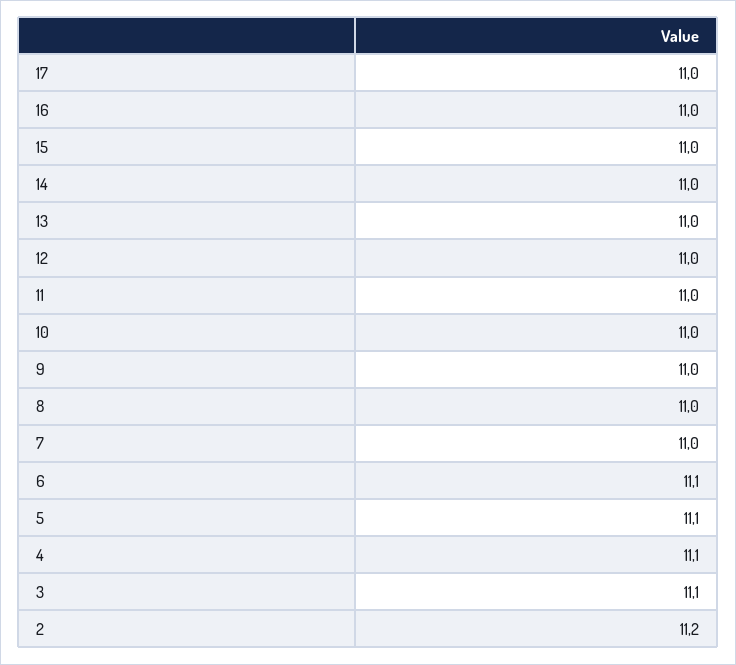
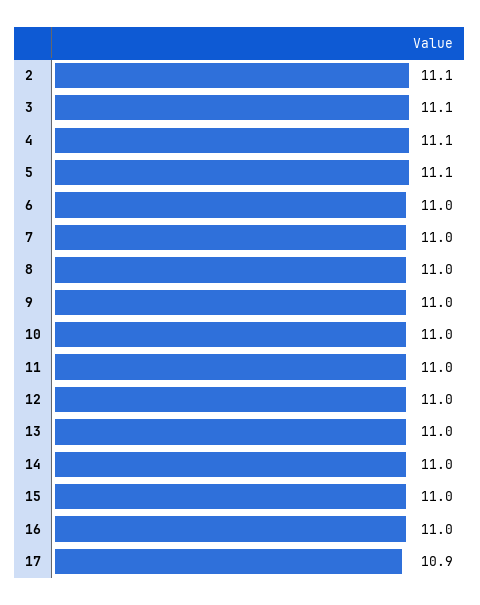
17: 11 -> 10.9
6: 11.1 -> 11
2: 11.2 -> 11.1

